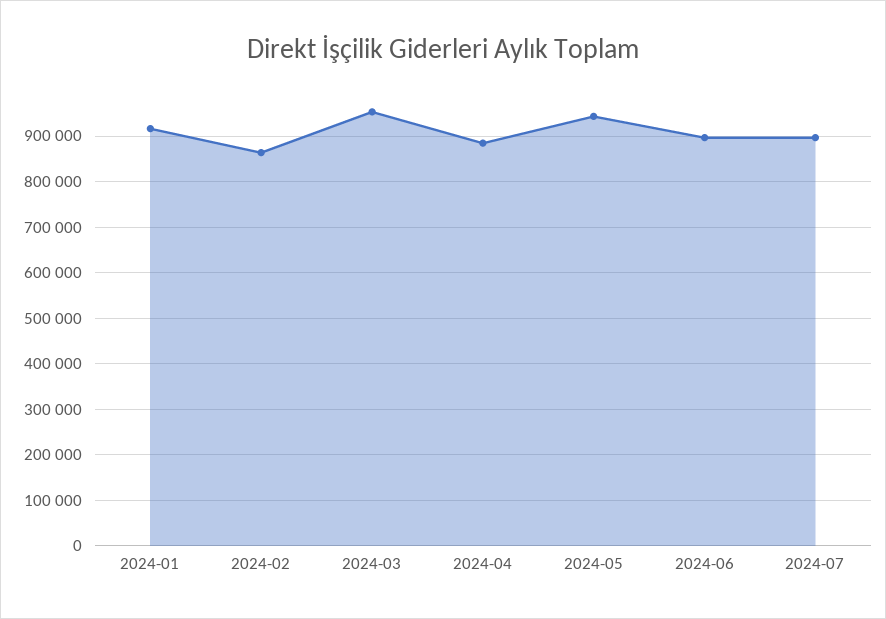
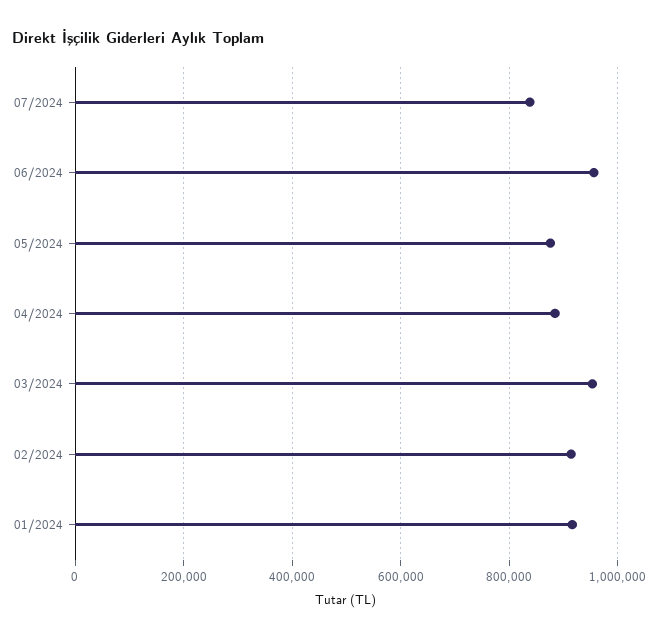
2024-02: 860000 -> 920000
2024-05: 940000 -> 880000
2024-06: 900000 -> 960000
2024-07: 900000 -> 840000

